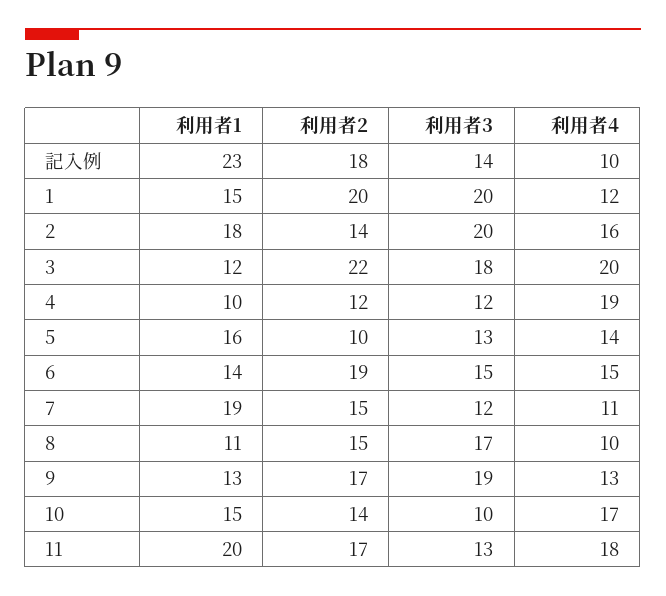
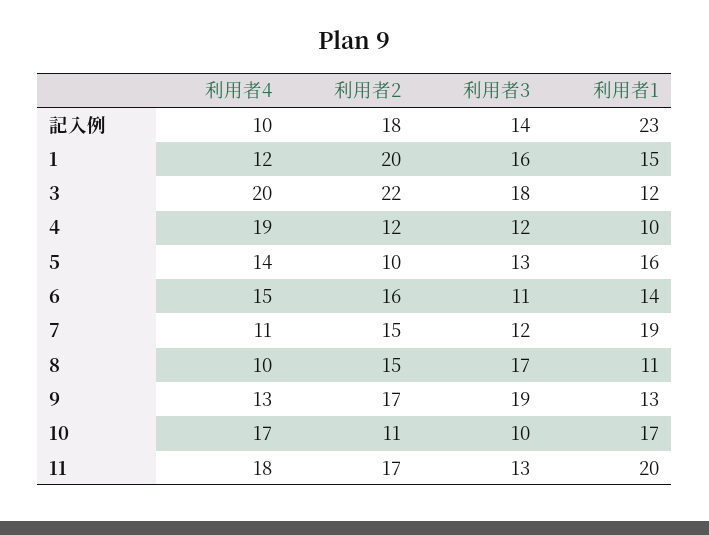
利用者3, 1: 20 -> 16
利用者1, 2: 18 -> none
利用者2, 2: 14 -> none
利用者3, 2: 20 -> none
利用者4, 2: 16 -> none
利用者2, 6: 19 -> 16
利用者3, 6: 15 -> 11
利用者1, 10: 15 -> 17
利用者2, 10: 14 -> 11

